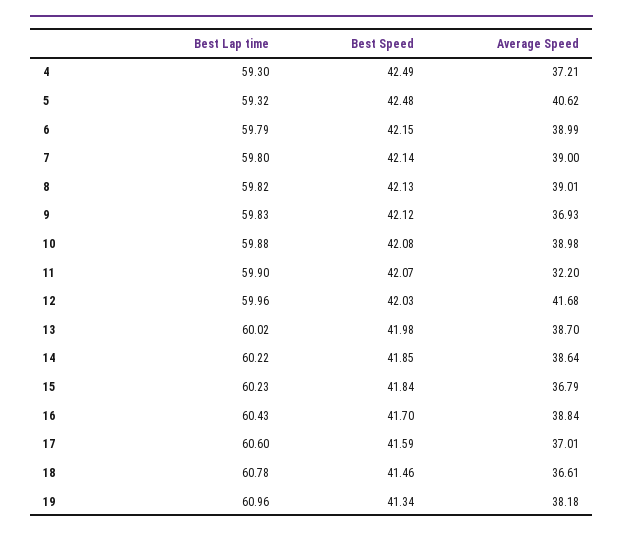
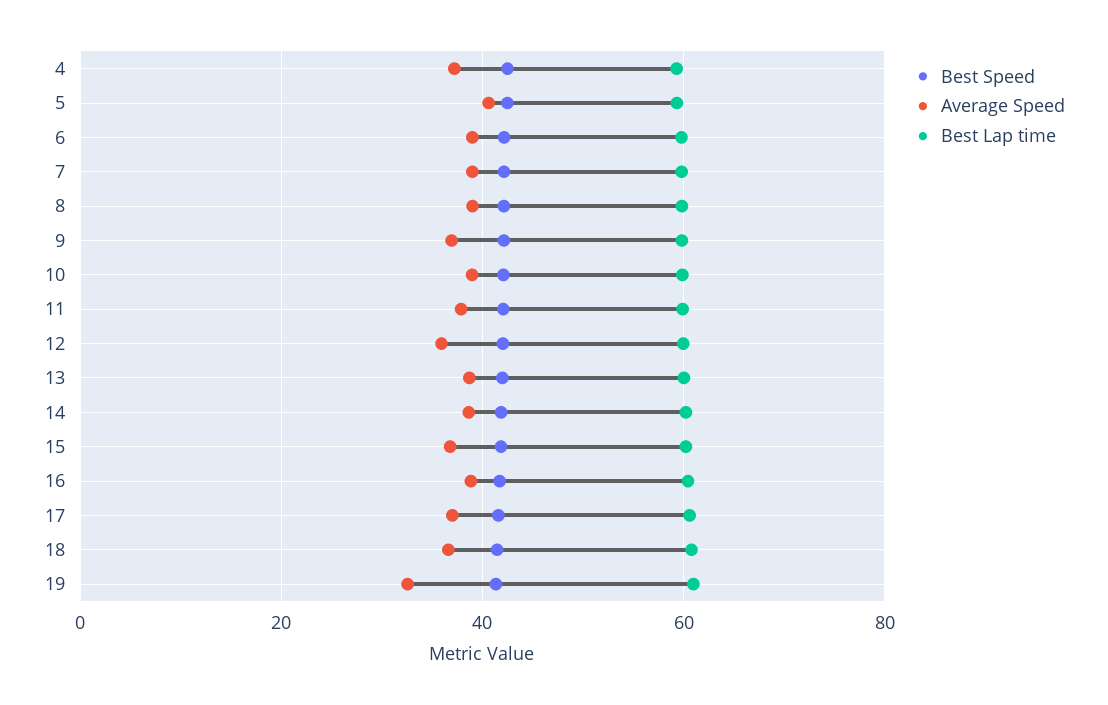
Average Speed, 11: 32.2 -> 38
Average Speed, 12: 41.68 -> 36
Average Speed, 19: 38.18 -> 32

